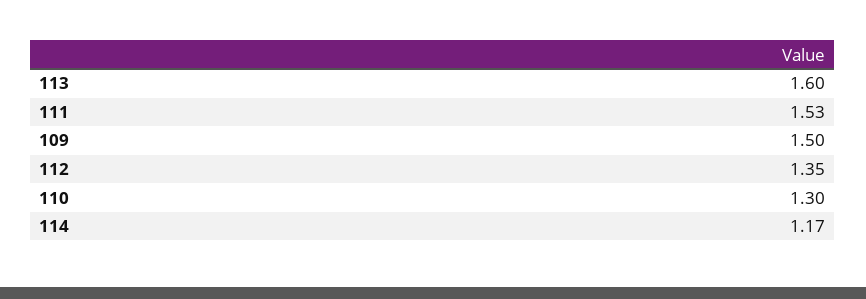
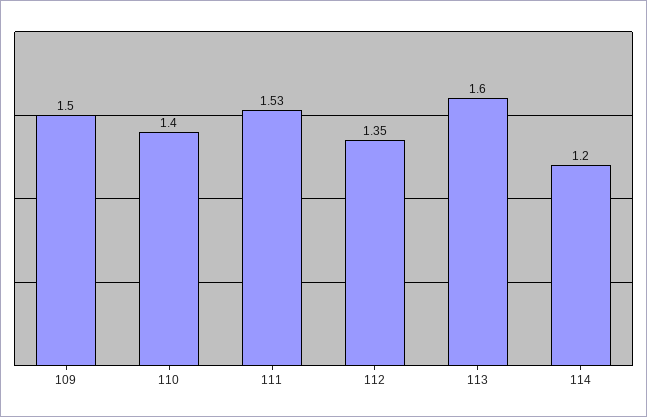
110: 1.3 -> 1.4
114: 1.17 -> 1.2

